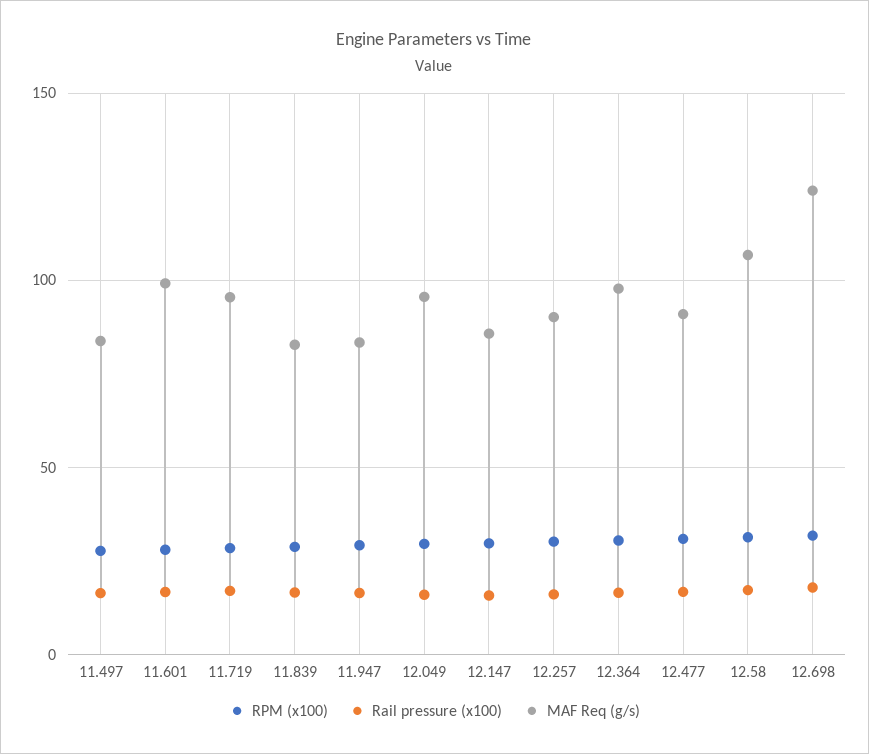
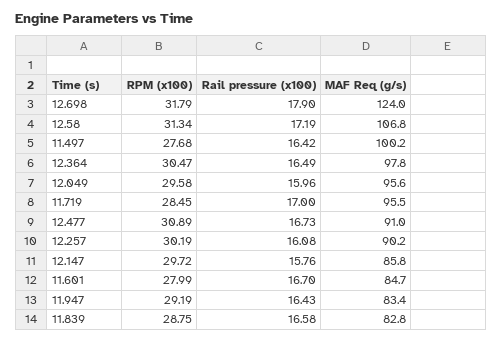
MAF Req (g/s), 11.497: 85 -> 100.2
MAF Req (g/s), 11.601: 100 -> 84.7

